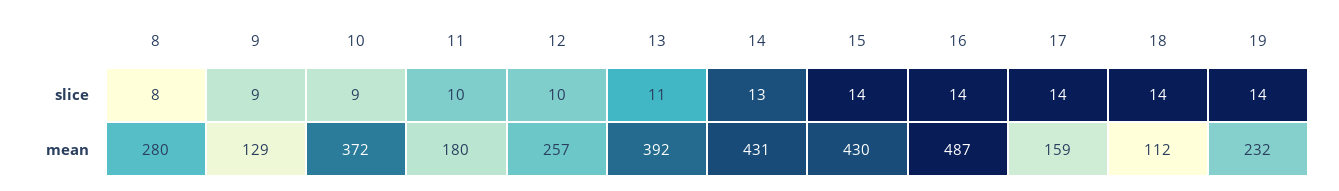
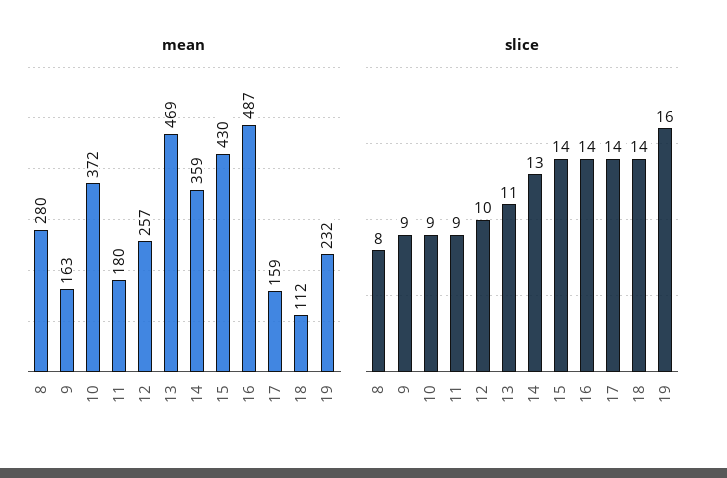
slice, 11: 10 -> 9
slice, 19: 14 -> 16
mean, 9: 129 -> 163
mean, 13: 392 -> 469
mean, 14: 431 -> 359

